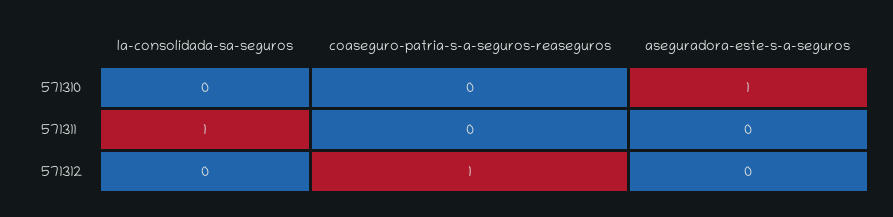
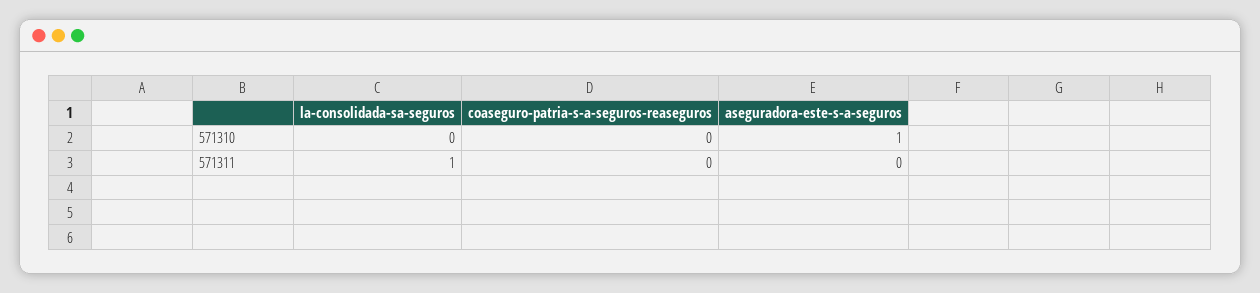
la-consolidada-sa-seguros, 571312: 0 -> none
coaseguro-patria-s-a-seguros-reaseguros, 571312: 1 -> none
aseguradora-este-s-a-seguros, 571312: 0 -> none

